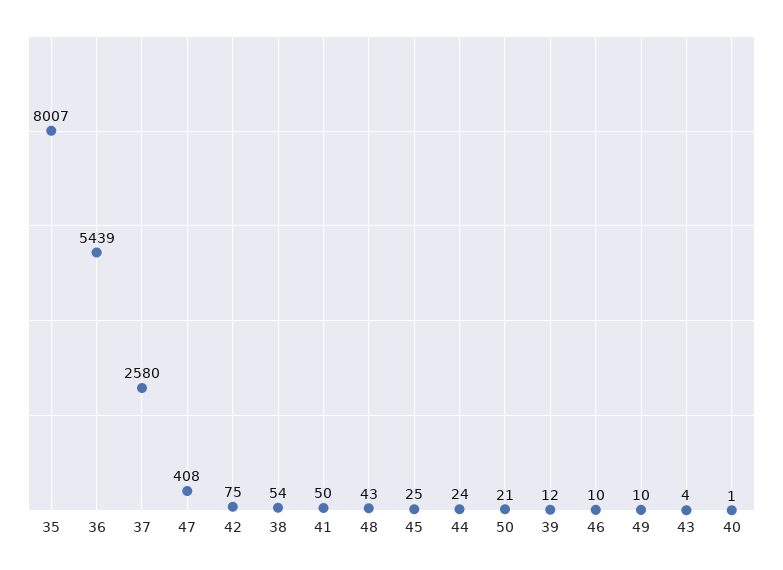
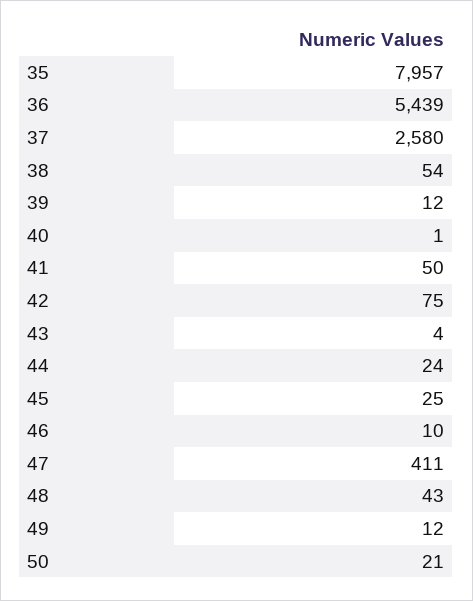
35: 8007 -> 7957
47: 408 -> 411
49: 10 -> 12

